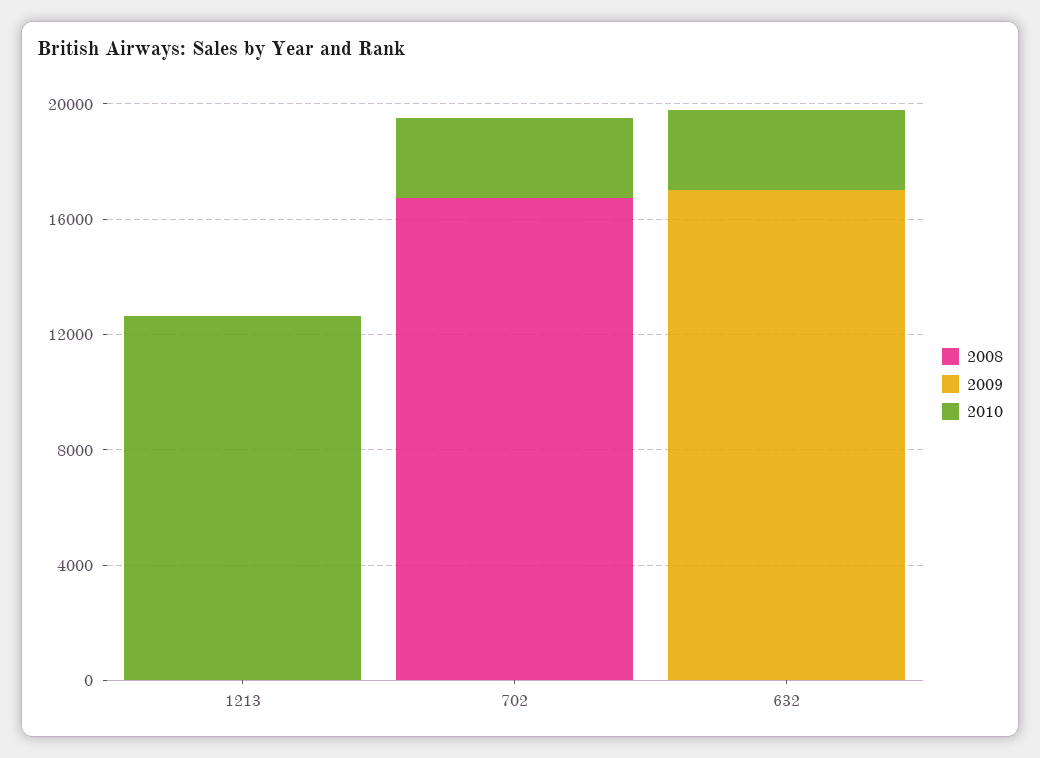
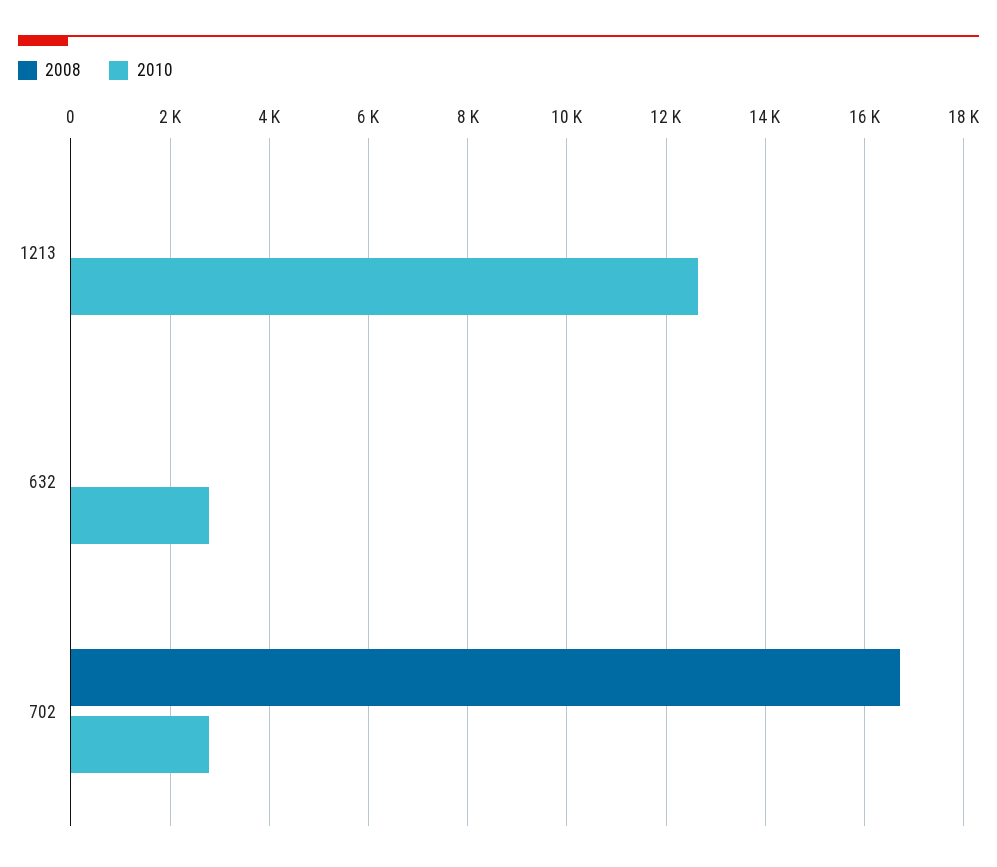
2009, 1213: 0 -> none
2009, 702: 0 -> none
2009, 632: 17000 -> none

